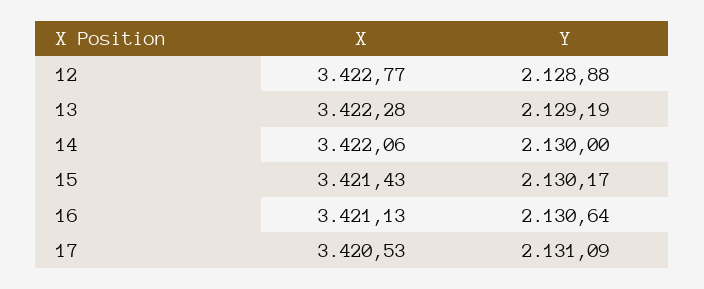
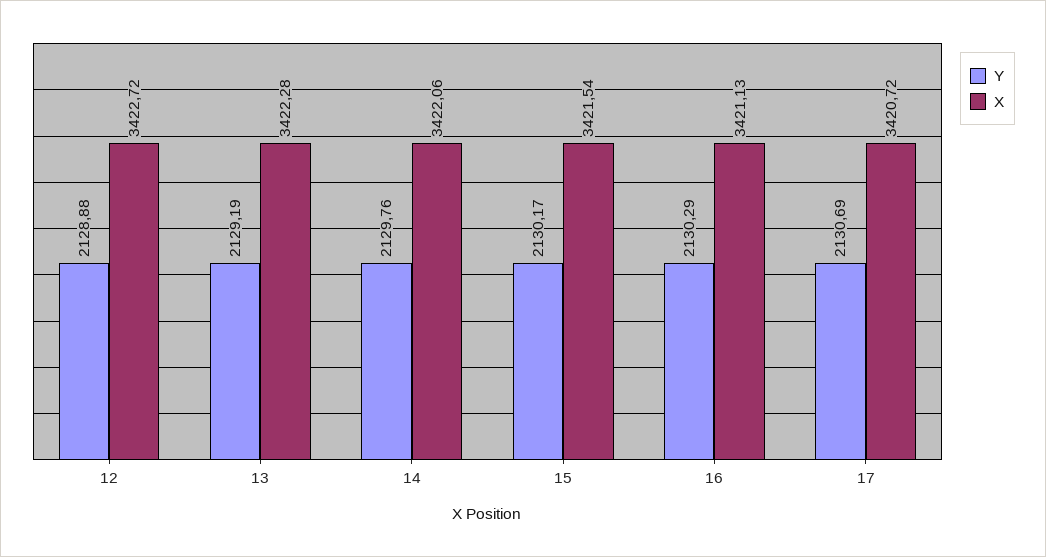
X, 12: 3422.77 -> 3422.72
Y, 14: 2130 -> 2129.76
X, 15: 3421.43 -> 3421.54
Y, 16: 2130.64 -> 2130.29
X, 17: 3420.53 -> 3420.72
Y, 17: 2131.09 -> 2130.69

